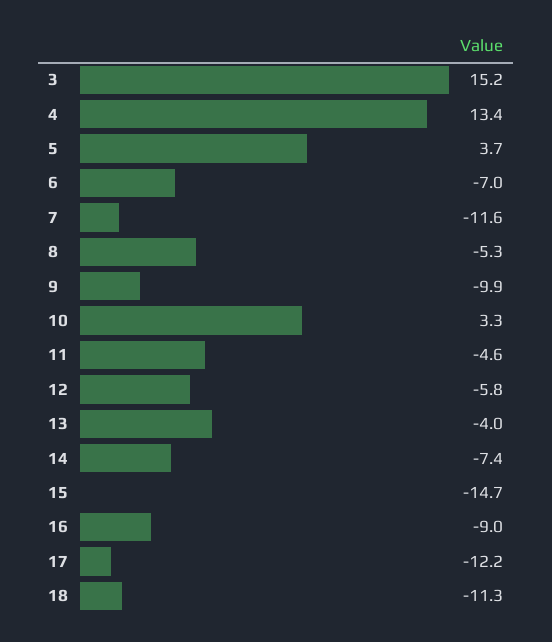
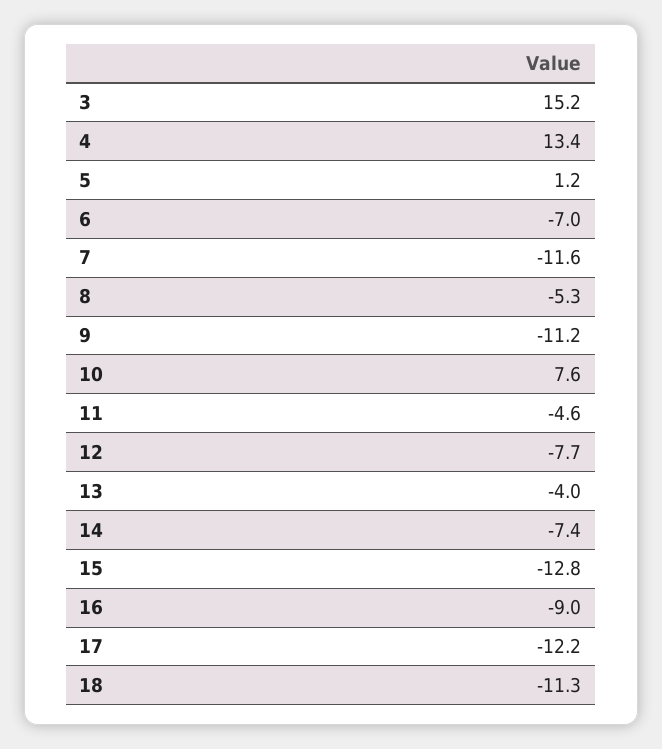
5: 3.7 -> 1.2
9: -9.9 -> -11.2
10: 3.3 -> 7.6
12: -5.8 -> -7.7
15: -14.7 -> -12.8

